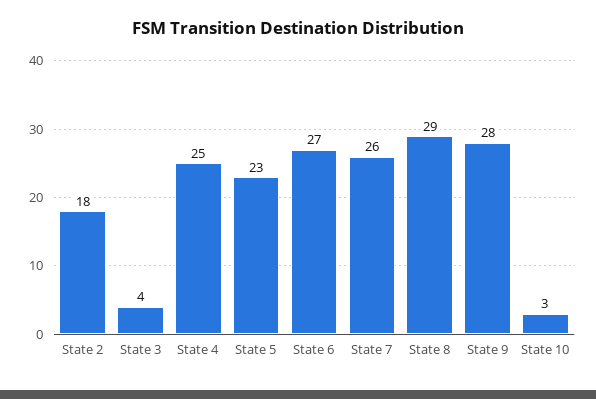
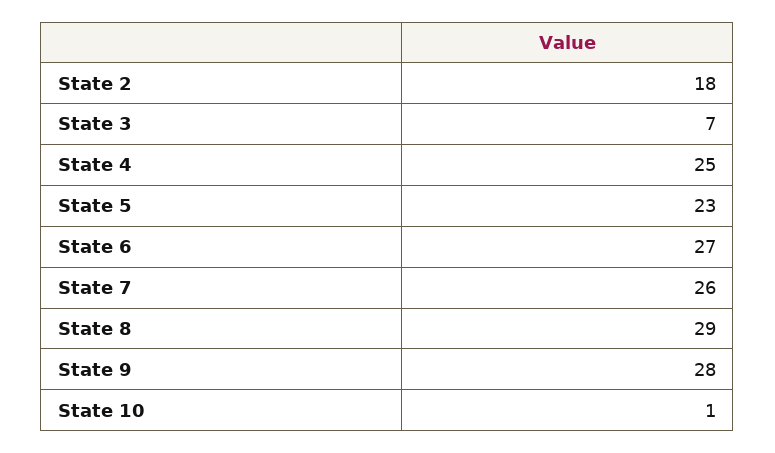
State 3: 4 -> 7
State 10: 3 -> 1

